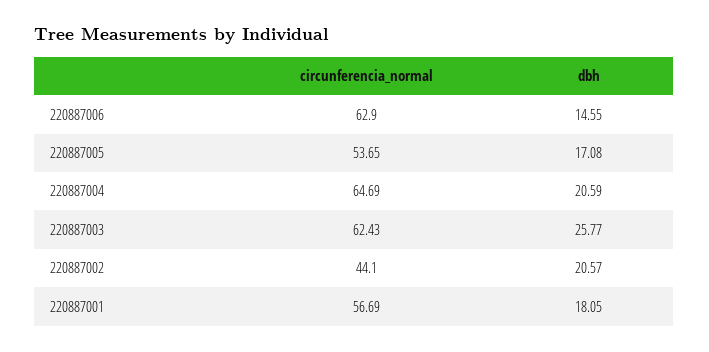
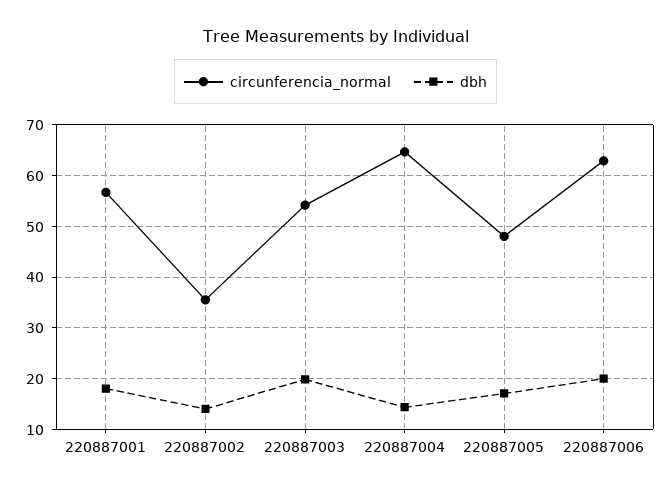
dbh, 220887006: 14.55 -> 20
circunferencia_normal, 220887005: 53.65 -> 48
dbh, 220887004: 20.59 -> 14
circunferencia_normal, 220887003: 62.43 -> 54
dbh, 220887003: 25.77 -> 20
circunferencia_normal, 220887002: 44.1 -> 36
dbh, 220887002: 20.57 -> 14

